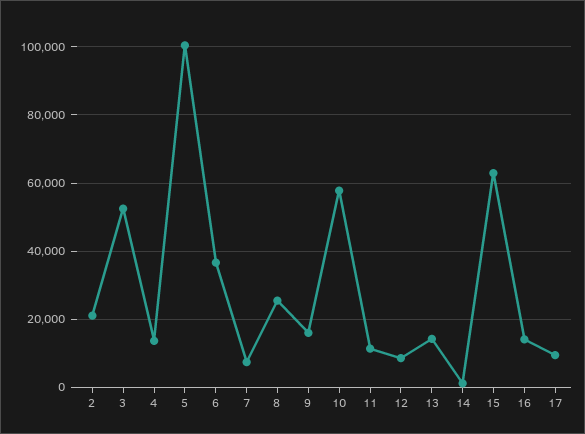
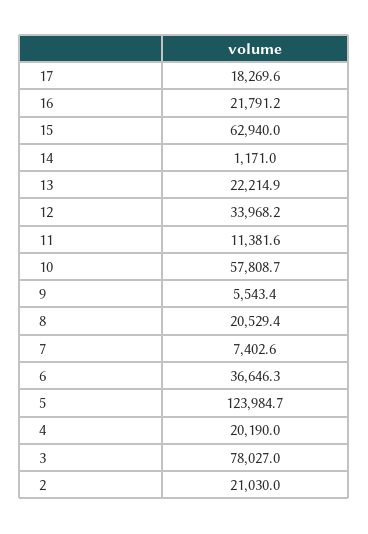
3: 52000 -> 78027
4: 14000 -> 20190
5: 100000 -> 123984.7
8: 26000 -> 20529.4
9: 16000 -> 5543.4
12: 8000 -> 33968.2
13: 14000 -> 22214.9
16: 14000 -> 21791.2
17: 10000 -> 18269.6

